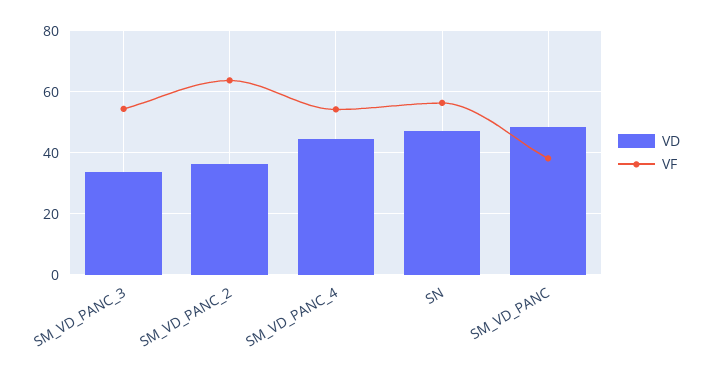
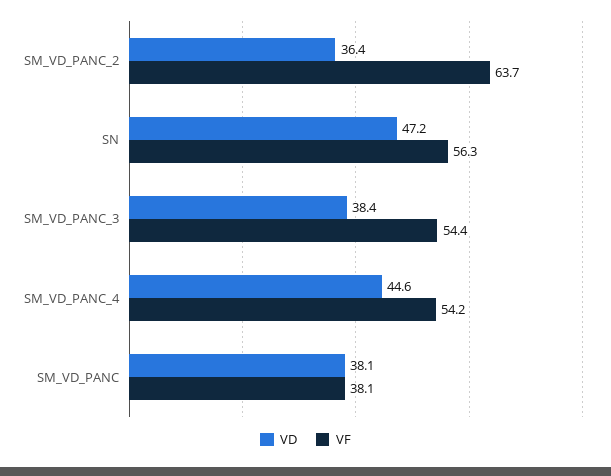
VD, SM_VD_PANC_3: 34 -> 38.4
VD, SM_VD_PANC: 48 -> 38.1

